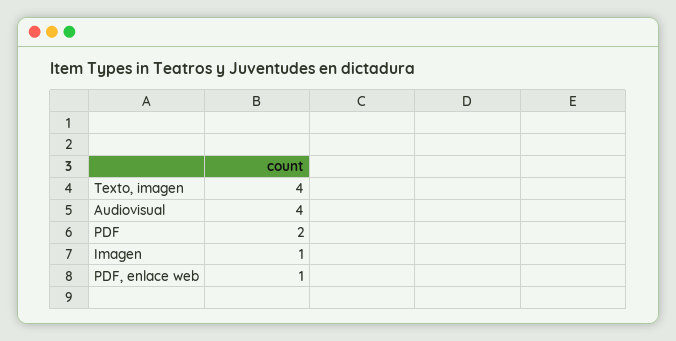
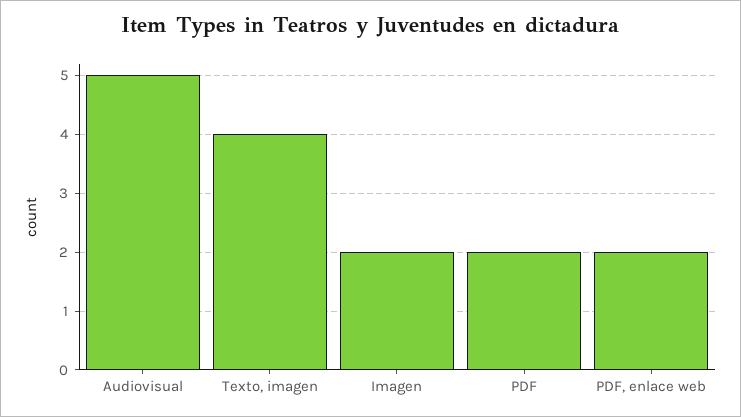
Audiovisual: 4 -> 5
Imagen: 1 -> 2
PDF, enlace web: 1 -> 2

